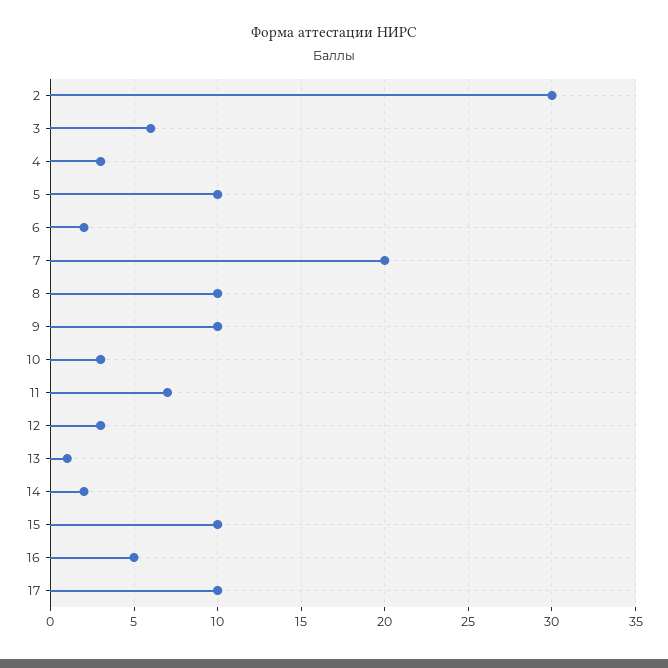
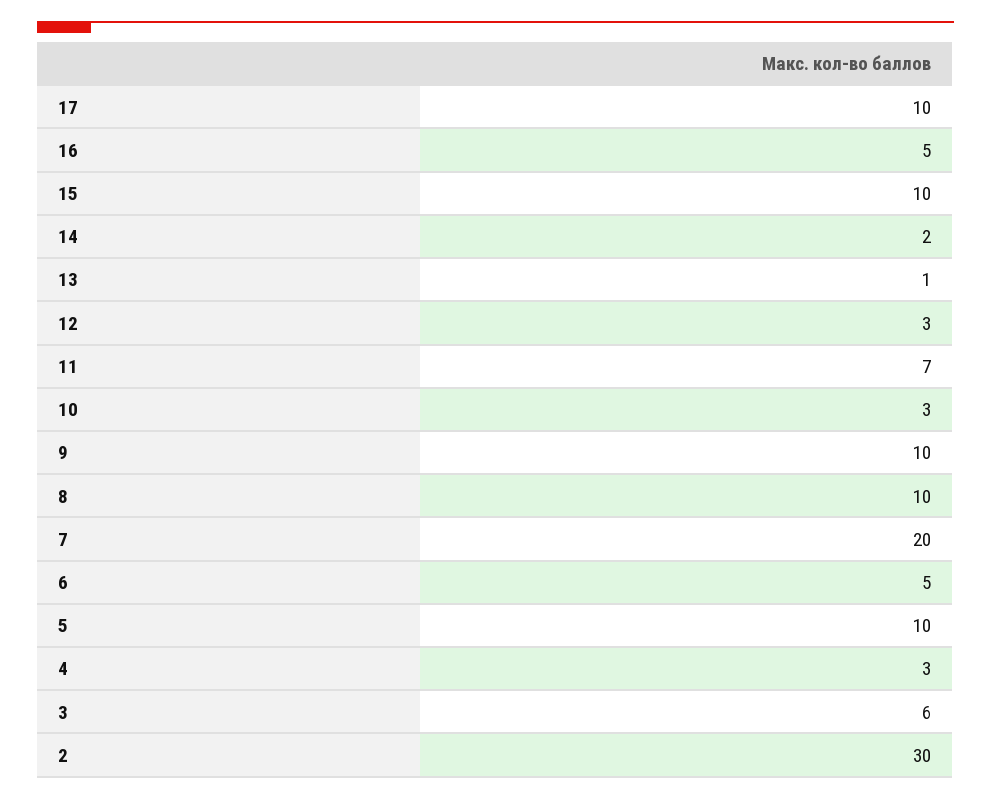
6: 2 -> 5

